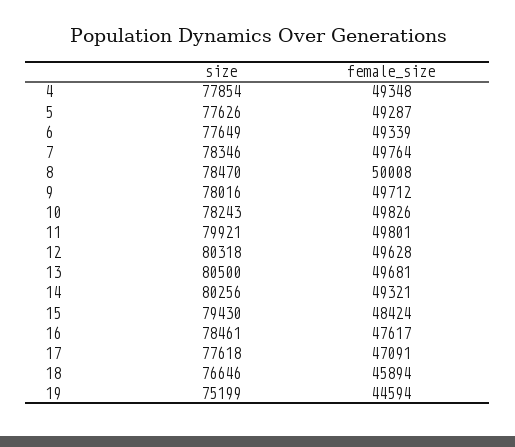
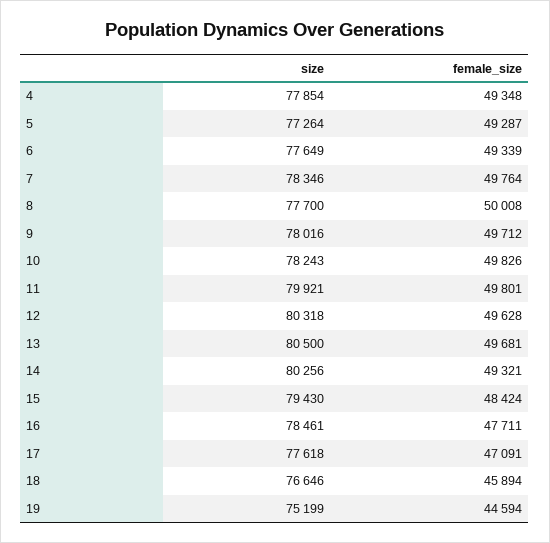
size, 5: 77626 -> 77264
size, 8: 78470 -> 77700
female_size, 16: 47617 -> 47711

